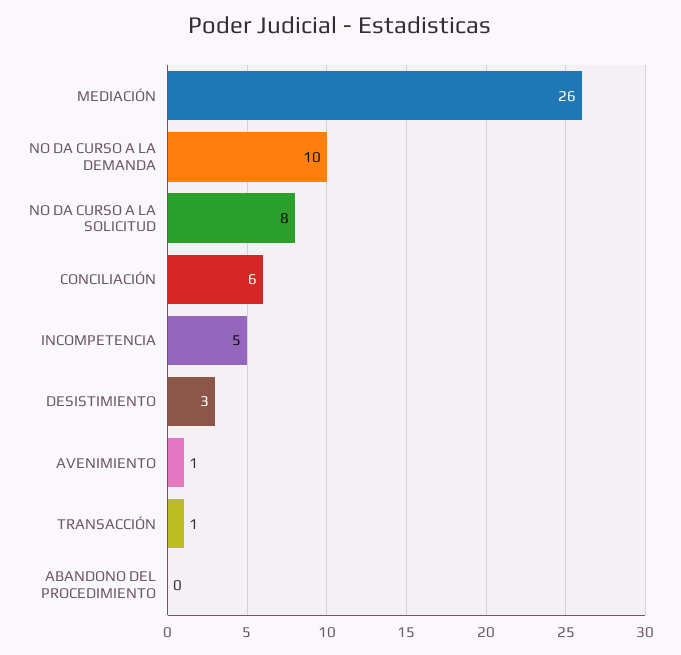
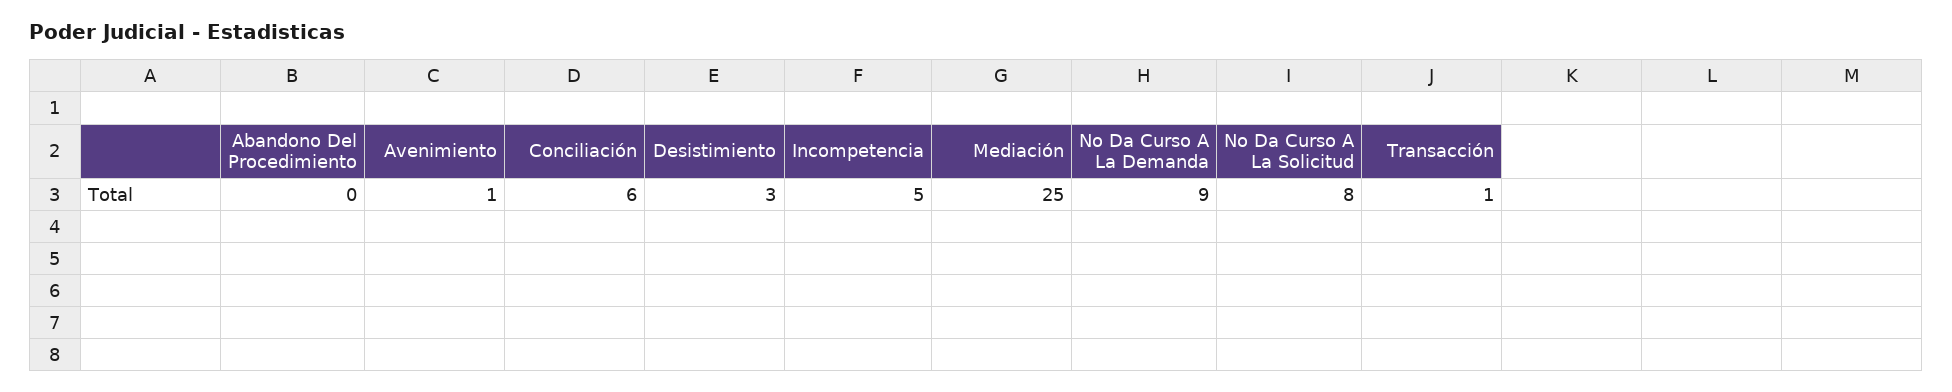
MEDIACIÓN: 26 -> 25
NO DA CURSO A LA DEMANDA: 10 -> 9

